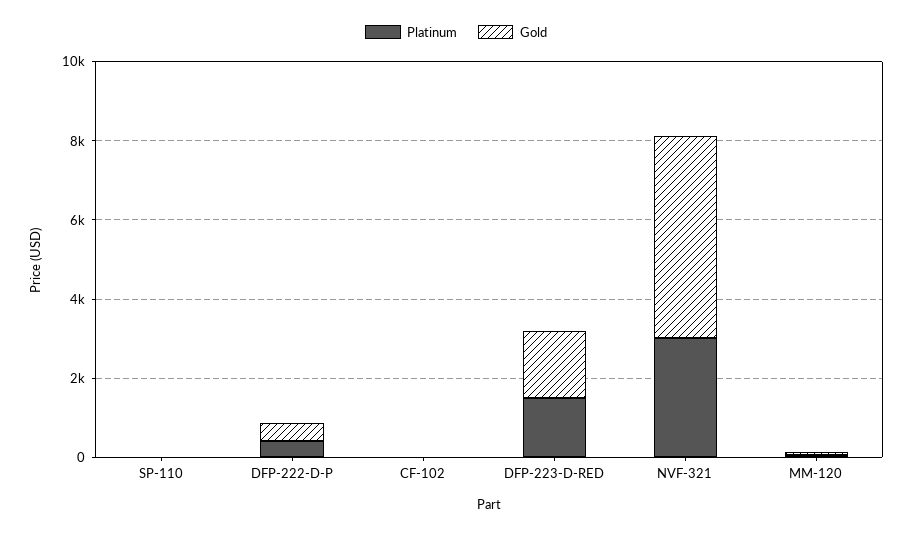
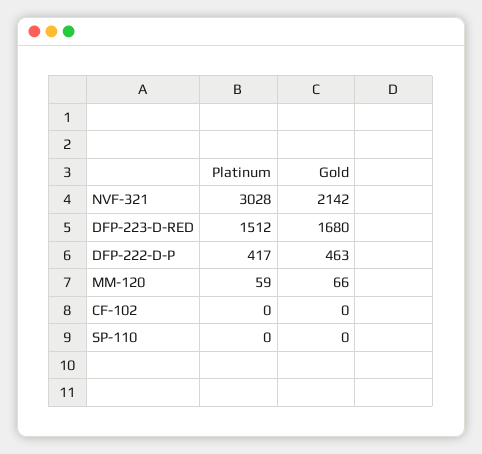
Gold, NVF-321: 5000 -> 2142

